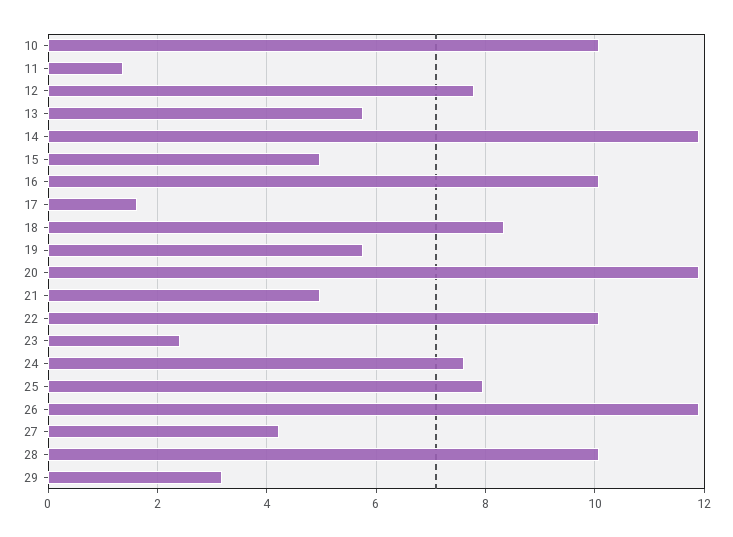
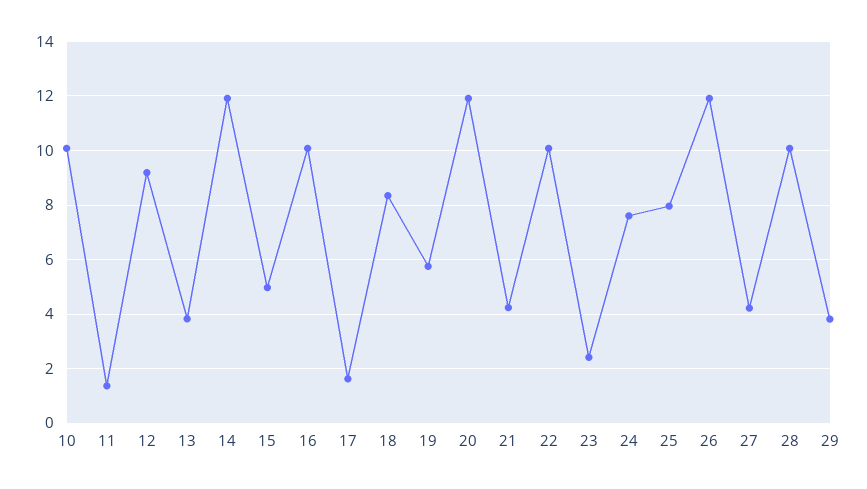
12: 7.8 -> 9.25
13: 5.8 -> 3.75
21: 5 -> 4.25
29: 3.2 -> 3.75

